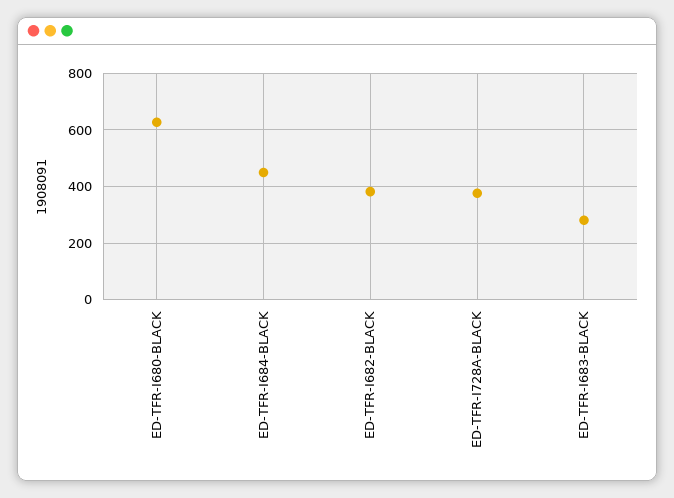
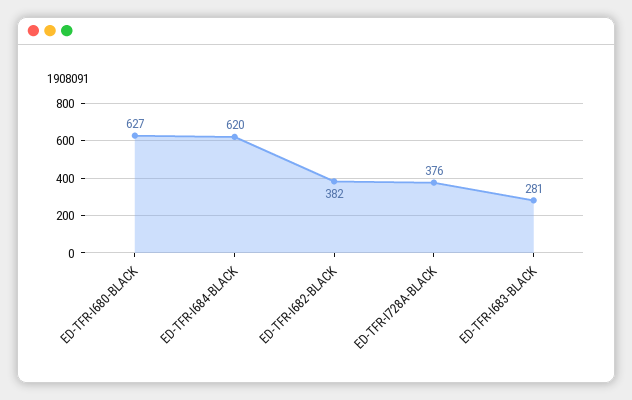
ED-TFR-I684-BLACK: 450 -> 620

